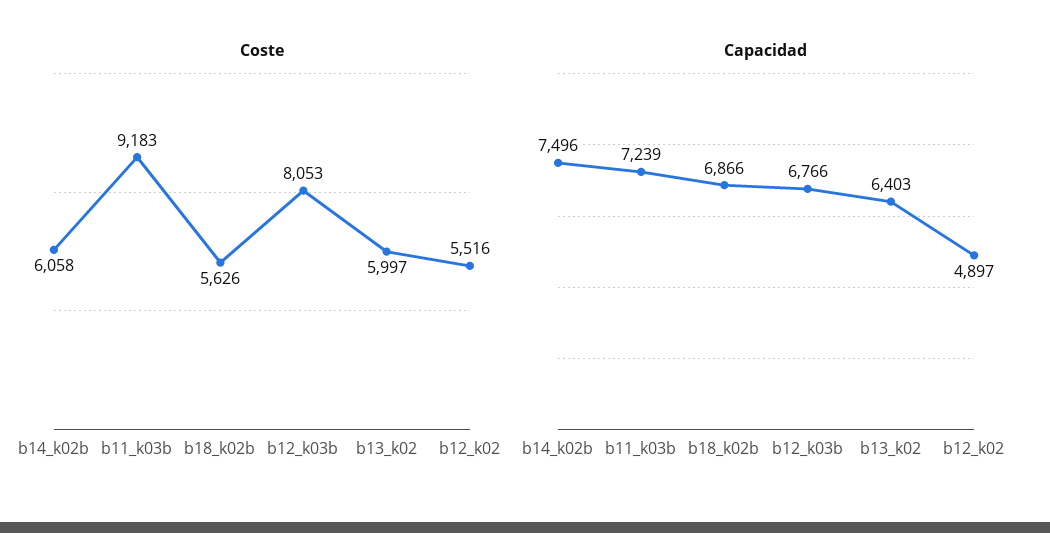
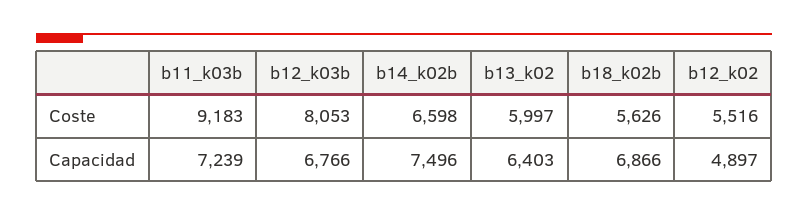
Coste, b14_k02b: 6058 -> 6598

